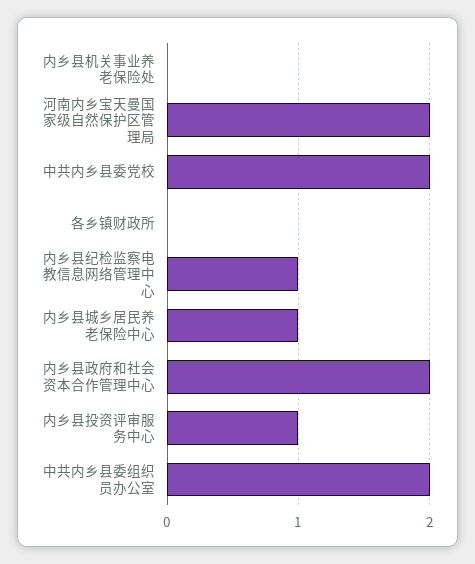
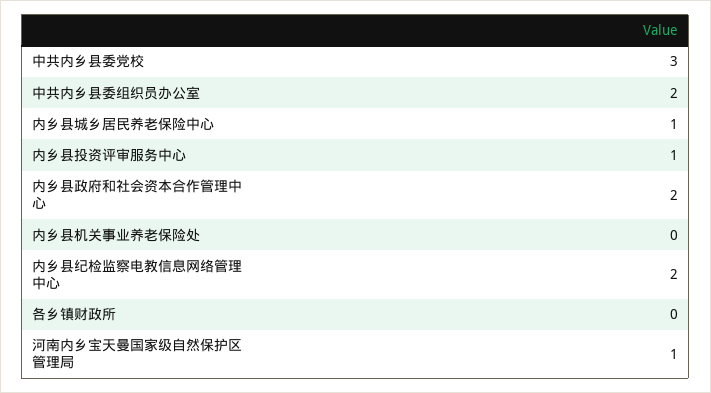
河南内乡宝天曼国家级自然保护区管理局: 2 -> 1
中共内乡县委党校: 2 -> 3
内乡县纪检监察电教信息网络管理中心: 1 -> 2

